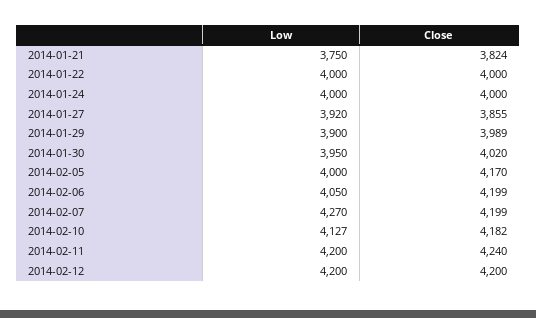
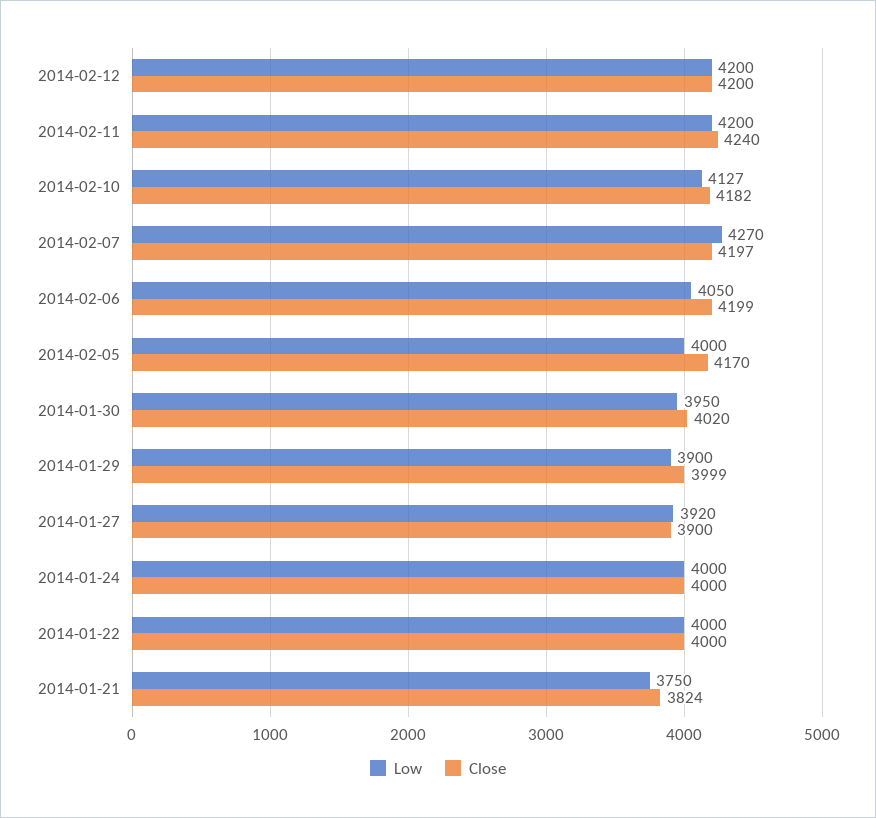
Close, 2014-01-27: 3855 -> 3900
Close, 2014-01-29: 3989 -> 3999
Close, 2014-02-07: 4199 -> 4197

